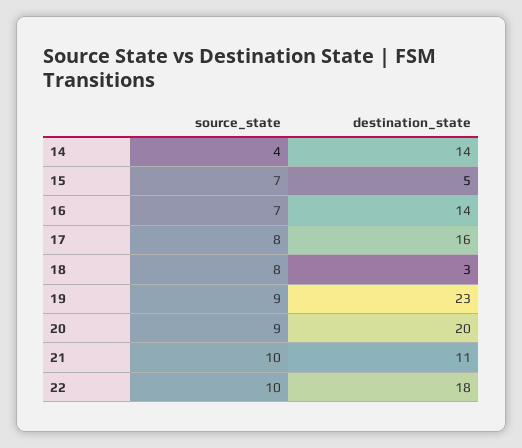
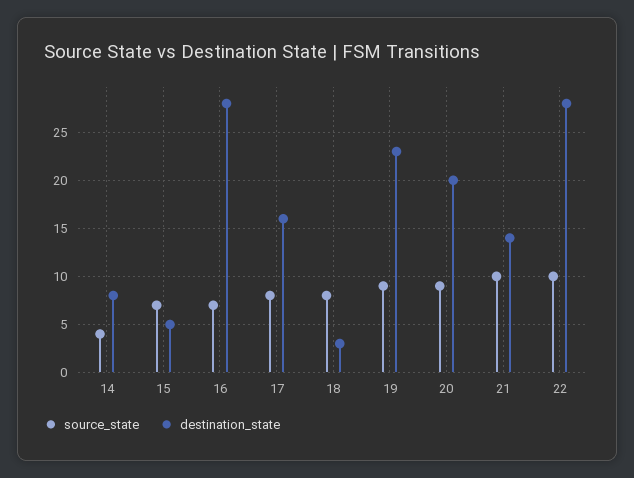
destination_state, 14: 14 -> 8
destination_state, 16: 14 -> 28
destination_state, 21: 11 -> 14
destination_state, 22: 18 -> 28

